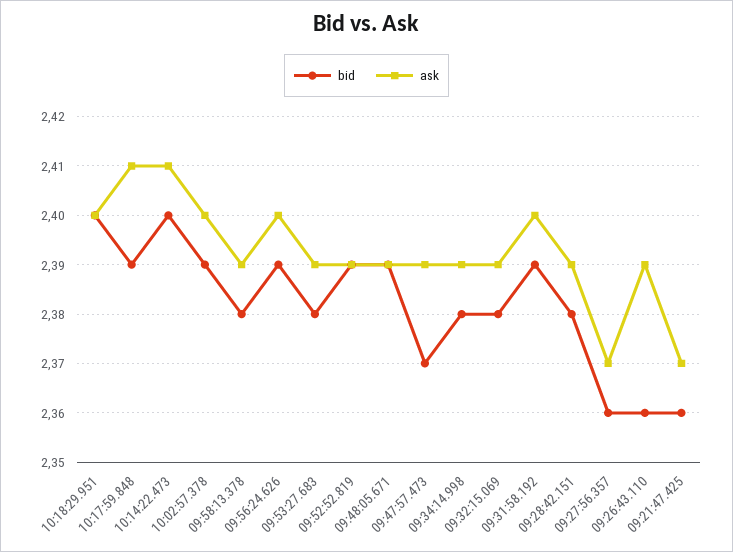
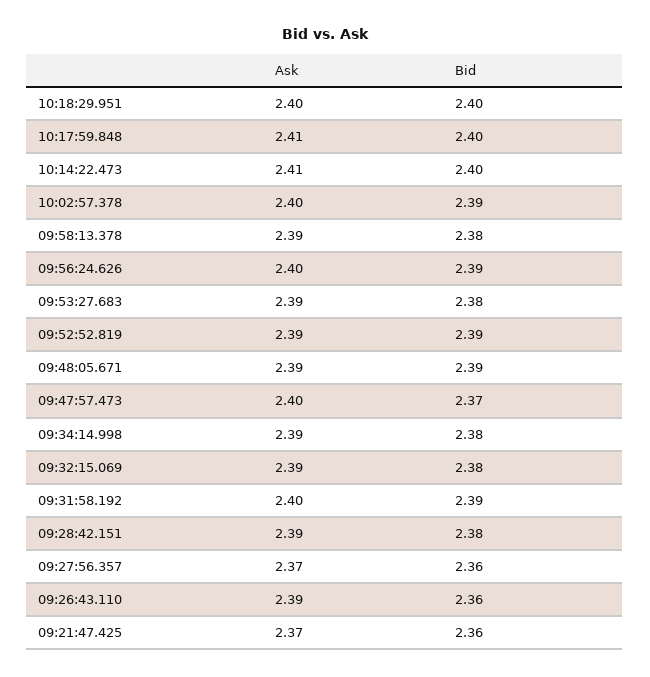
bid, 10:17:59.848: 2.39 -> 2.4
ask, 09:47:57.473: 2.39 -> 2.4

